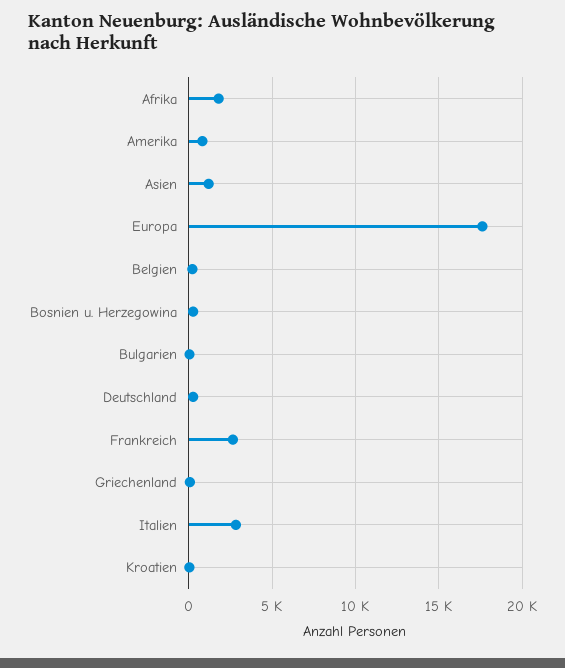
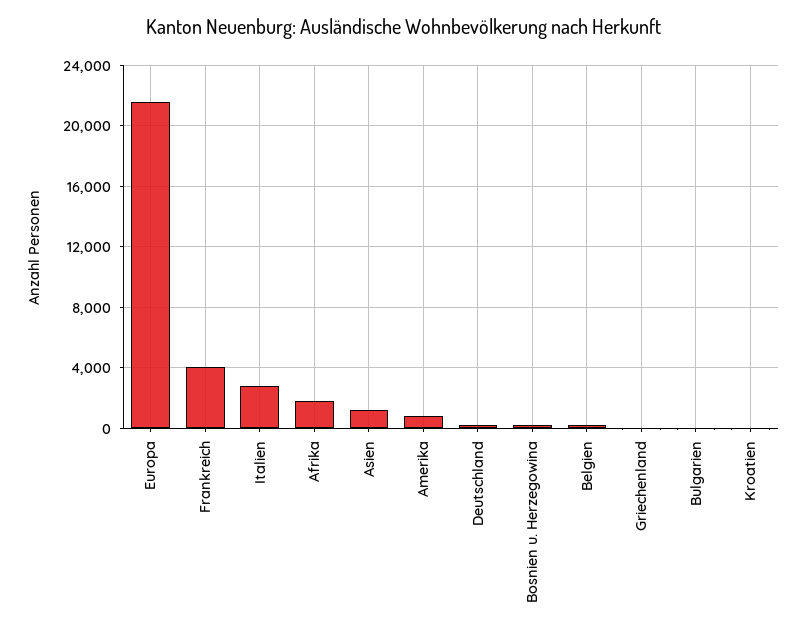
Europa: 17500 -> 21500
Frankreich: 2500 -> 4000

